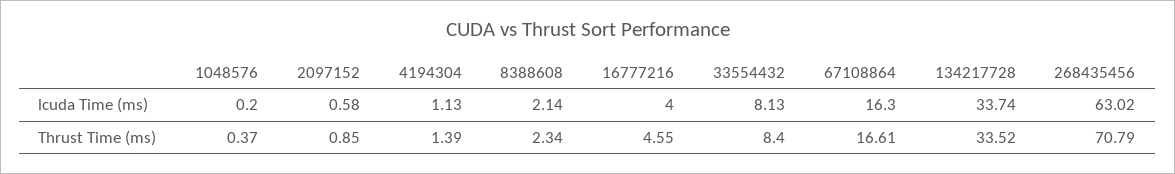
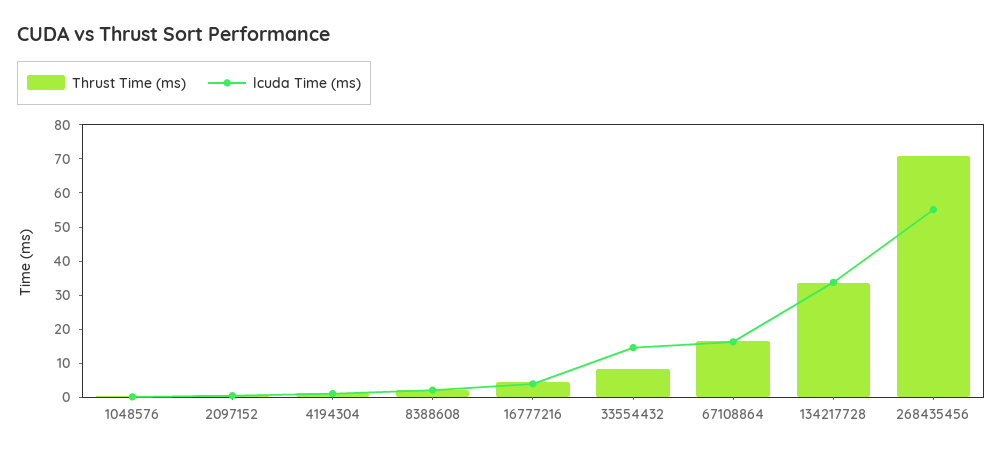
lcuda Time (ms), 33554432: 8.13 -> 15
lcuda Time (ms), 268435456: 63.02 -> 55

